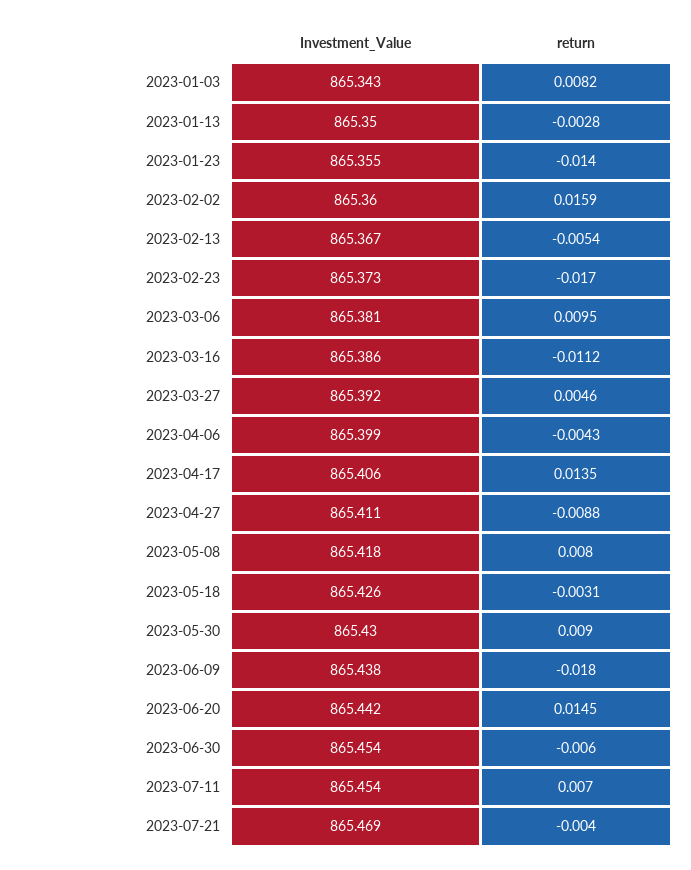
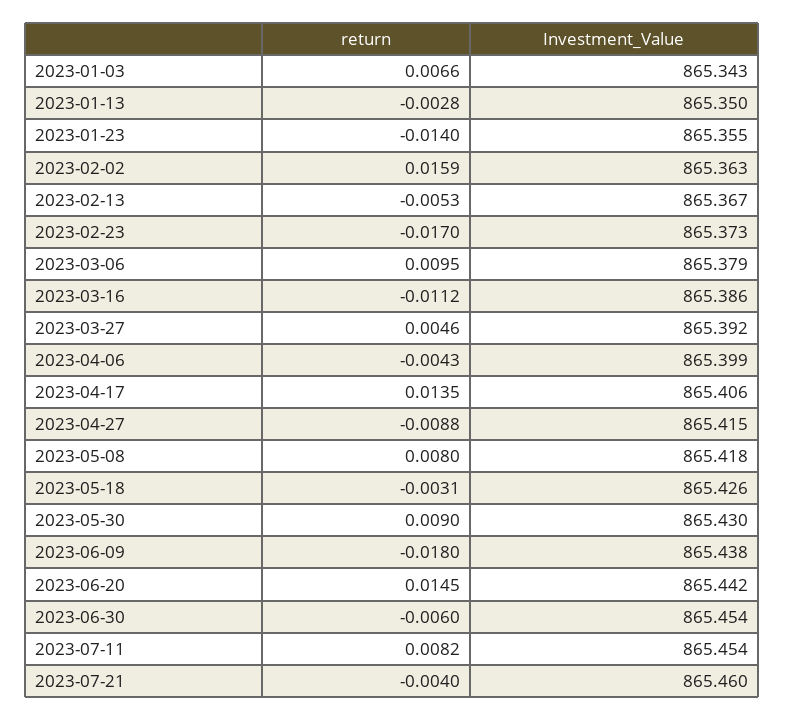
return, 2023-01-03: 0.0082 -> 0.0066
Investment_Value, 2023-02-02: 865.36 -> 865.363
return, 2023-02-13: -0.0054 -> -0.0053
Investment_Value, 2023-03-06: 865.381 -> 865.379
Investment_Value, 2023-04-27: 865.411 -> 865.415
return, 2023-07-11: 0.007 -> 0.0082
Investment_Value, 2023-07-21: 865.469 -> 865.46

